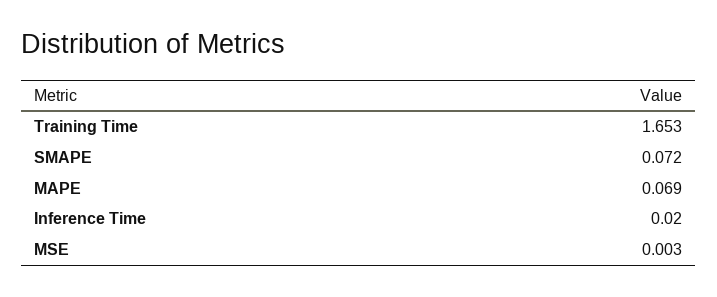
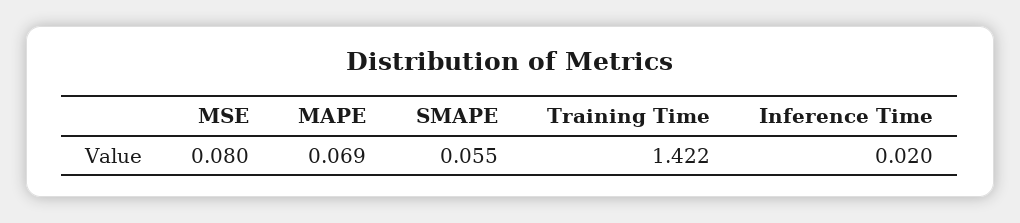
Training Time: 1.653 -> 1.422
SMAPE: 0.072 -> 0.055
MSE: 0.003 -> 0.08

